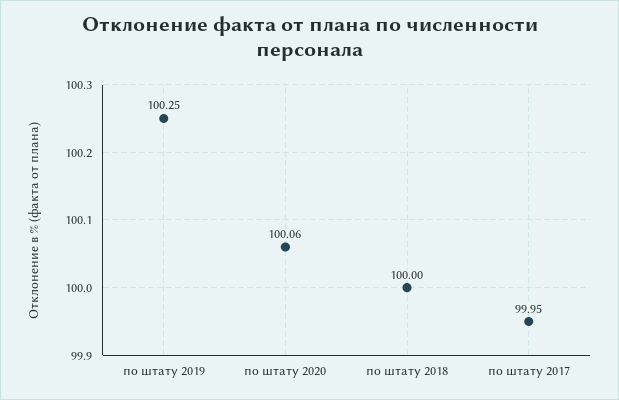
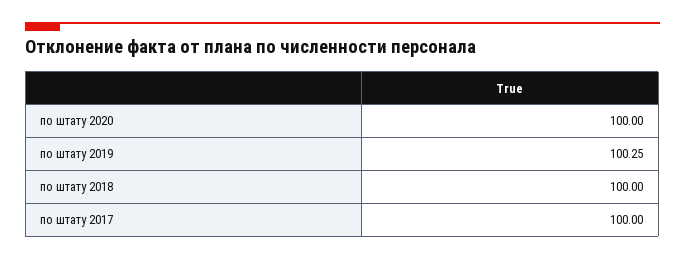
по штату 2020: 100.06 -> 100
по штату 2017: 99.95 -> 100

